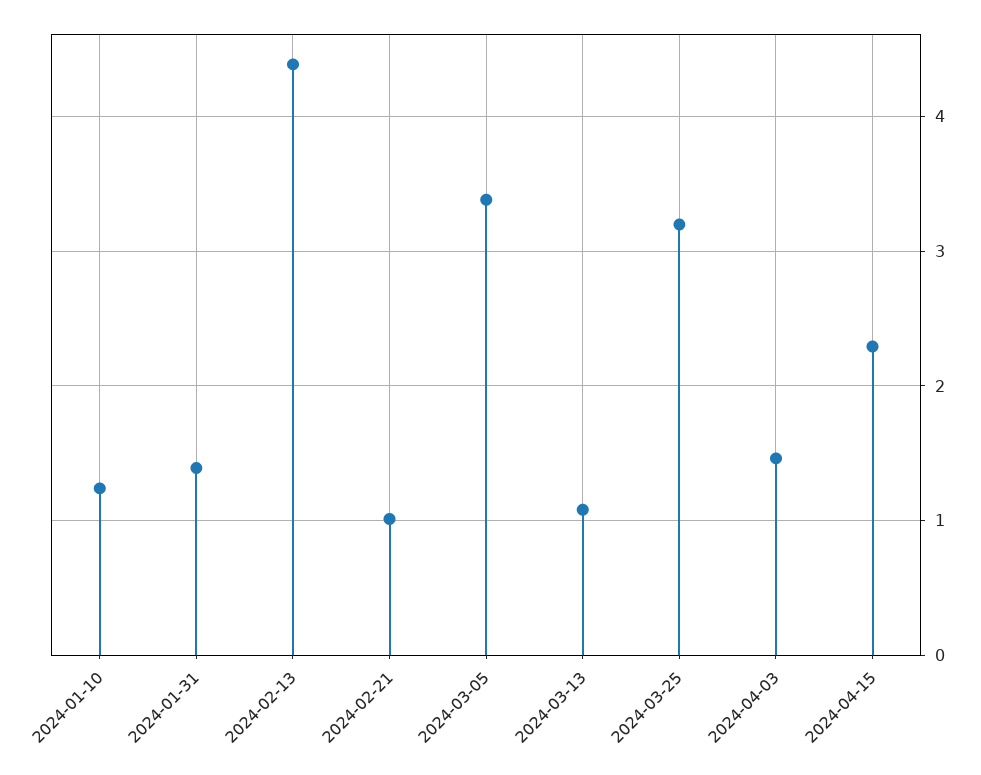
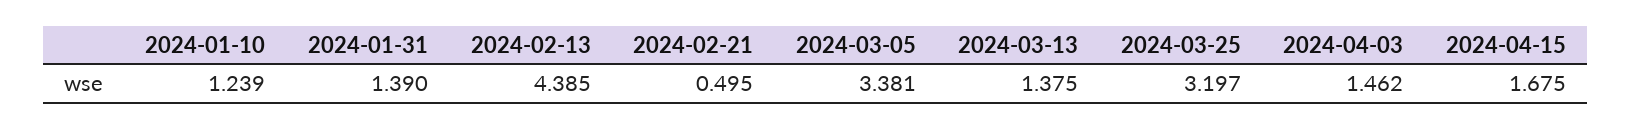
2024-02-21: 1 -> 0.495
2024-03-13: 1.1 -> 1.375
2024-04-15: 2.3 -> 1.675

